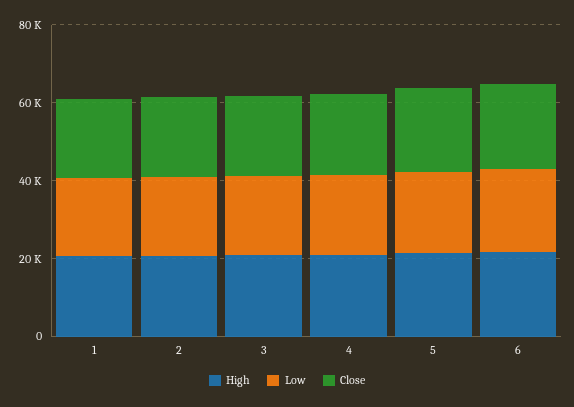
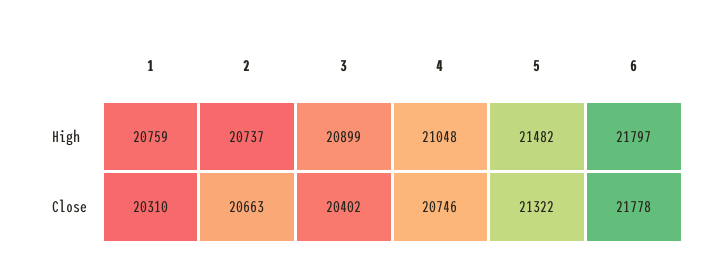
Low, 1: 20000 -> none
Low, 2: 20000 -> none
Low, 3: 20000 -> none
Low, 4: 20000 -> none
Low, 5: 20000 -> none
Low, 6: 20000 -> none

